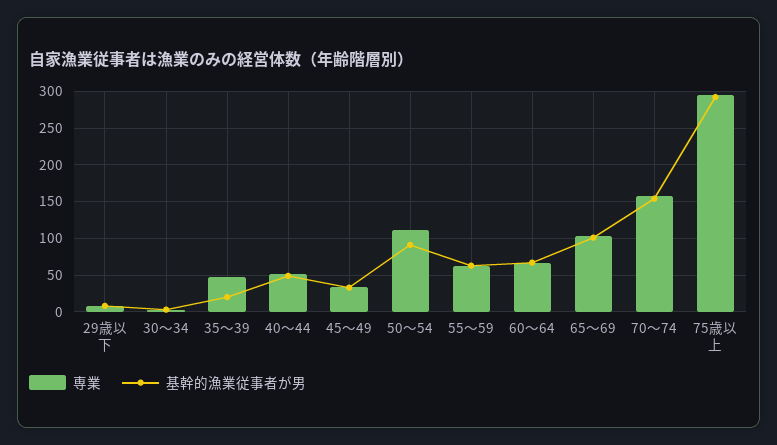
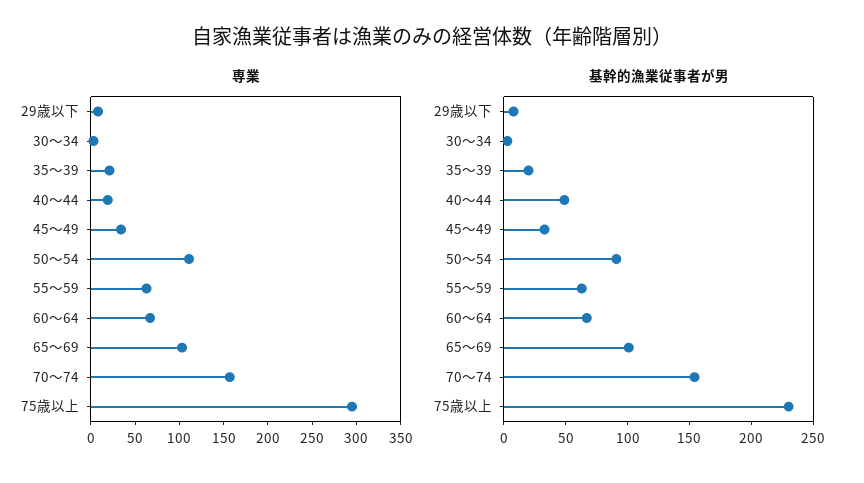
専業, 35～39: 50 -> 20
専業, 40～44: 50 -> 20
基幹的漁業従事者が男, 75歳以上: 290 -> 230

